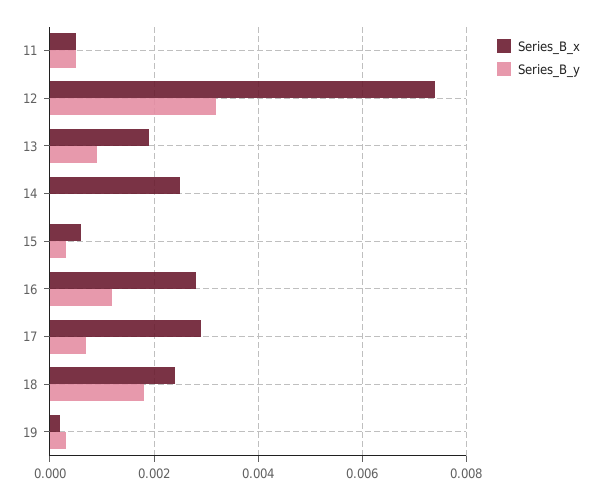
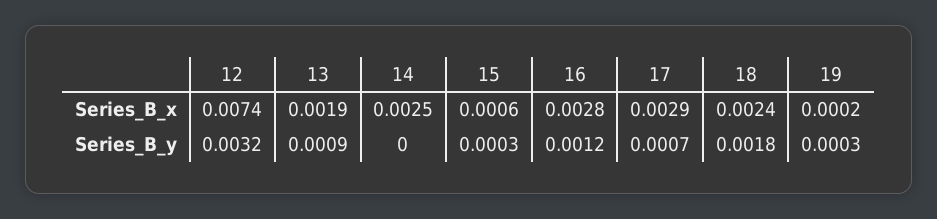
Series_B_x, 11: 0.0005 -> none
Series_B_y, 11: 0.0005 -> none

